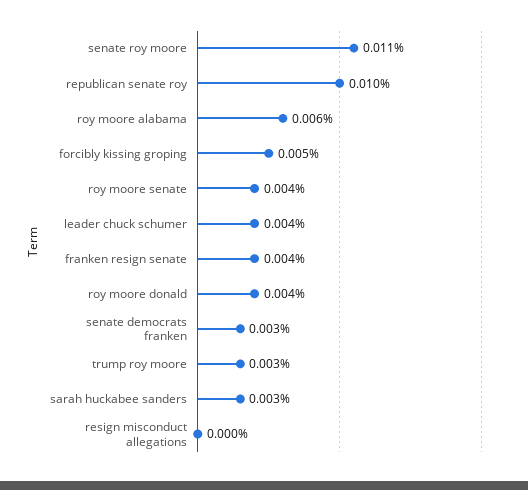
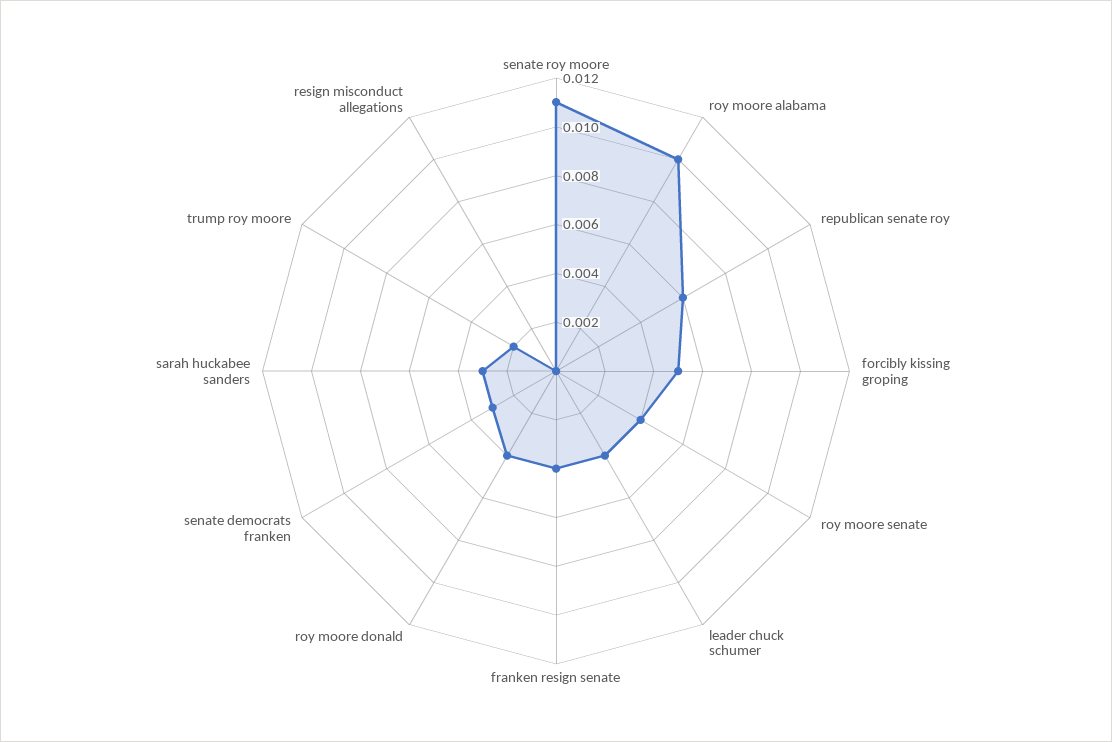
republican senate roy: 0.01 -> 0.006
roy moore alabama: 0.006 -> 0.01
trump roy moore: 0.003 -> 0.002

